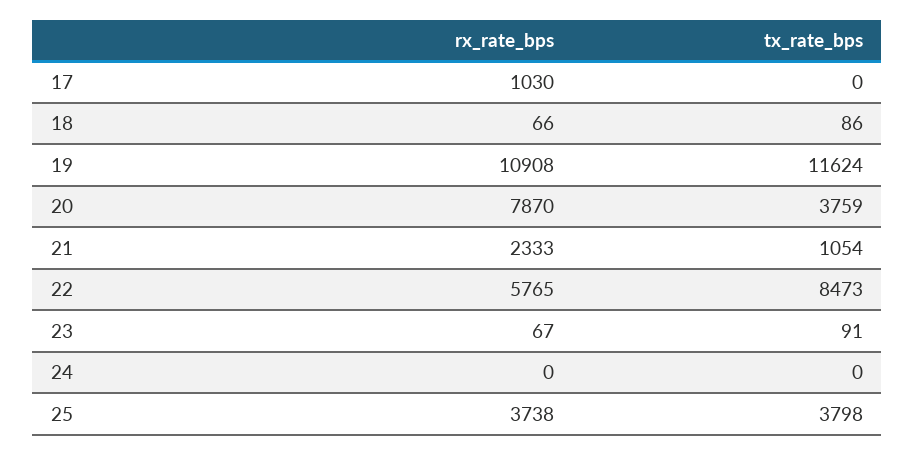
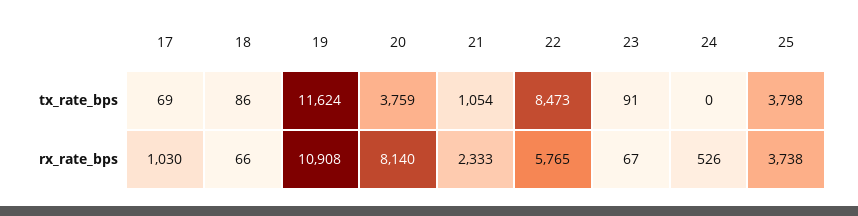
tx_rate_bps, 17: 0 -> 69
rx_rate_bps, 20: 7870 -> 8140
rx_rate_bps, 24: 0 -> 526

